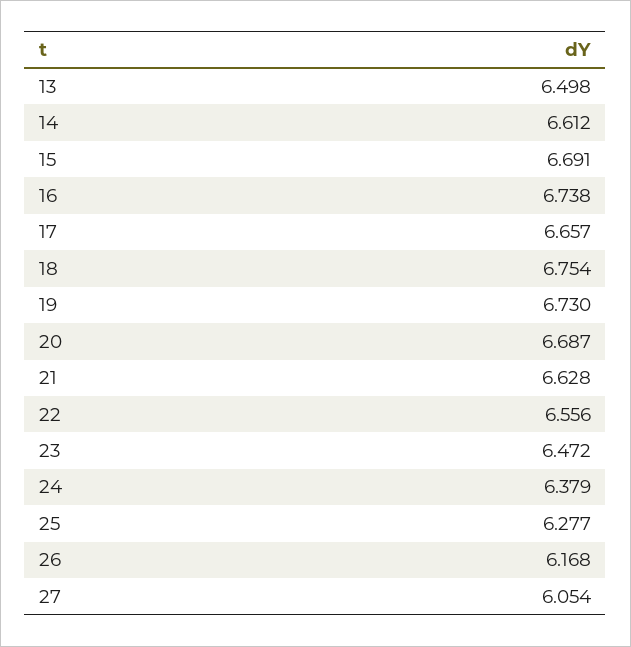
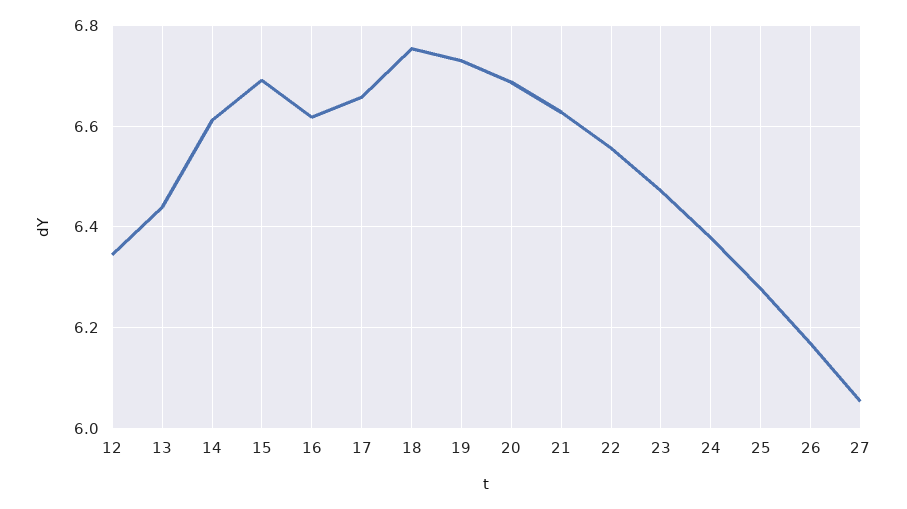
13: 6.498 -> 6.44
16: 6.738 -> 6.62
12: none -> 6.34

